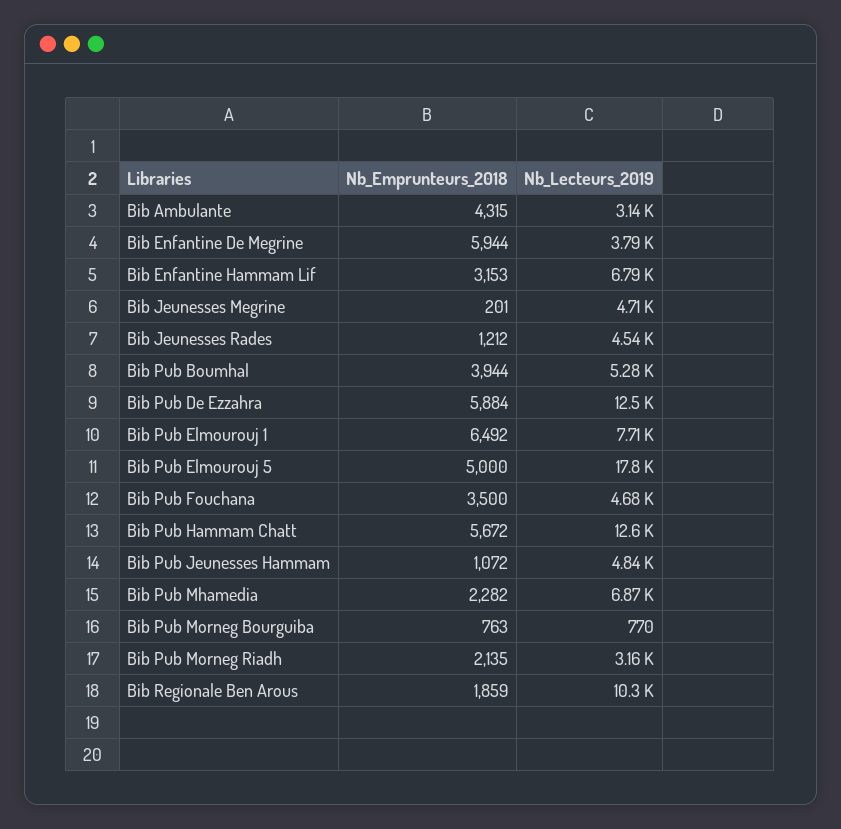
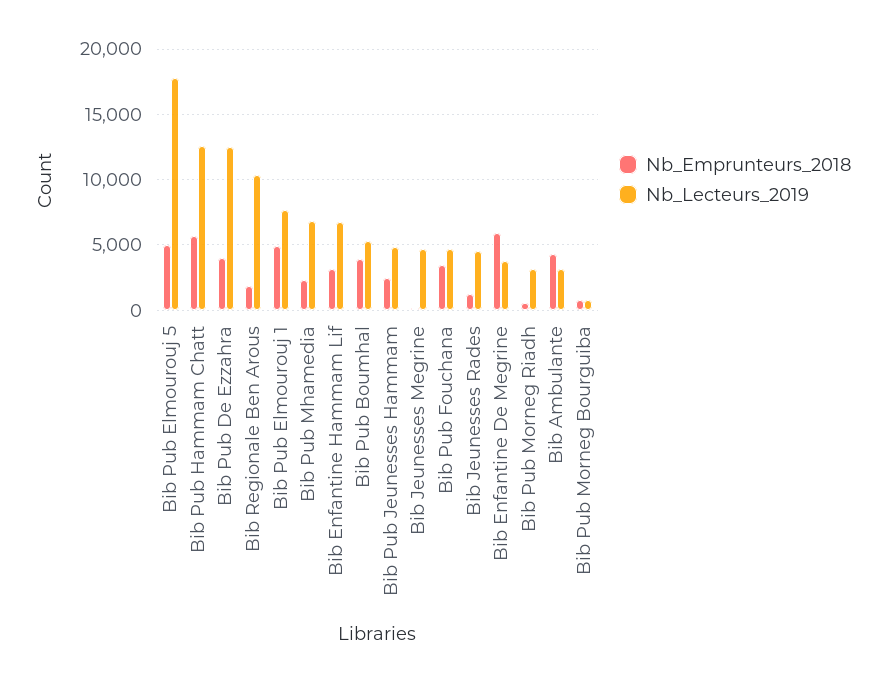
Nb_Emprunteurs_2018, Bib Pub De Ezzahra: 5884 -> 4000
Nb_Emprunteurs_2018, Bib Pub Elmourouj 1: 6492 -> 5000
Nb_Emprunteurs_2018, Bib Pub Jeunesses Hammam: 1072 -> 2500
Nb_Emprunteurs_2018, Bib Pub Morneg Riadh: 2135 -> 500

